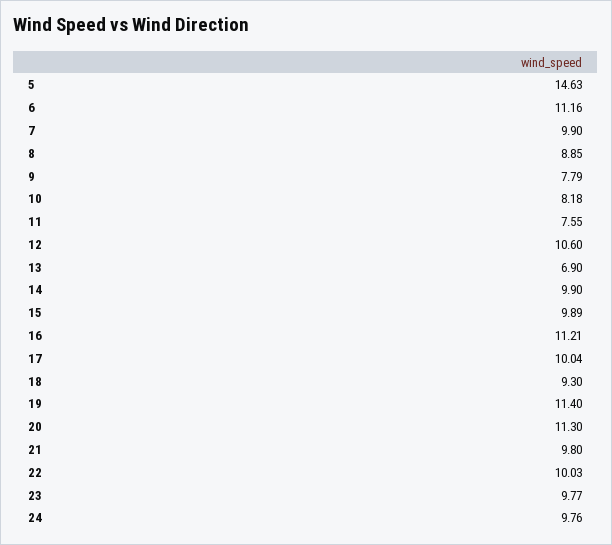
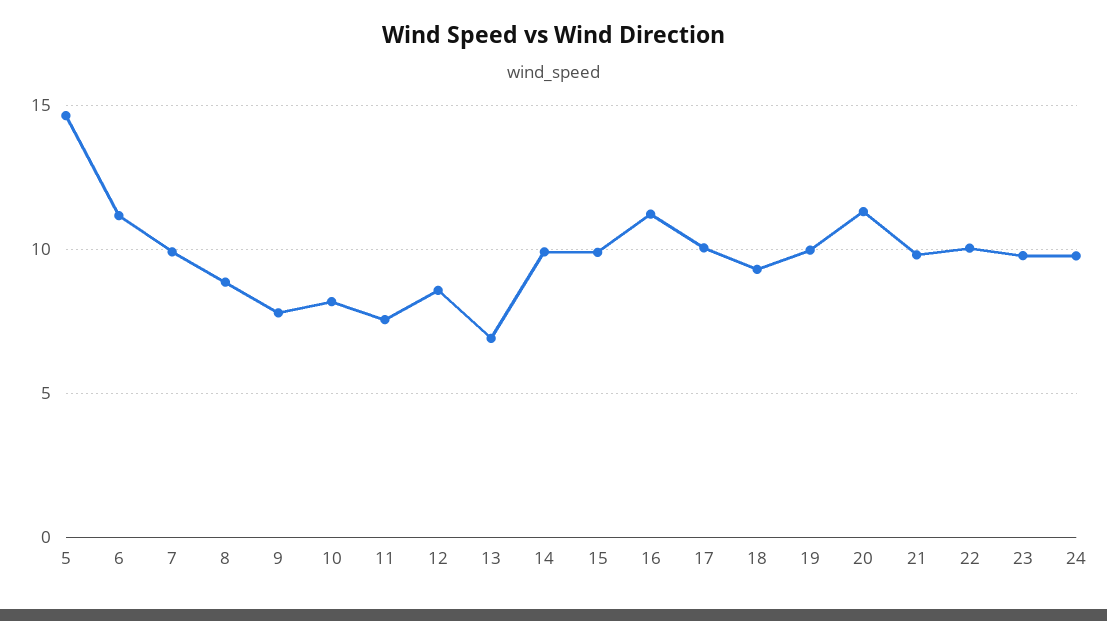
12: 10.6 -> 8.5
19: 11.4 -> 10

